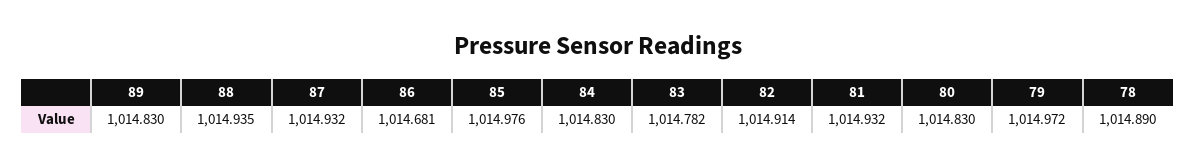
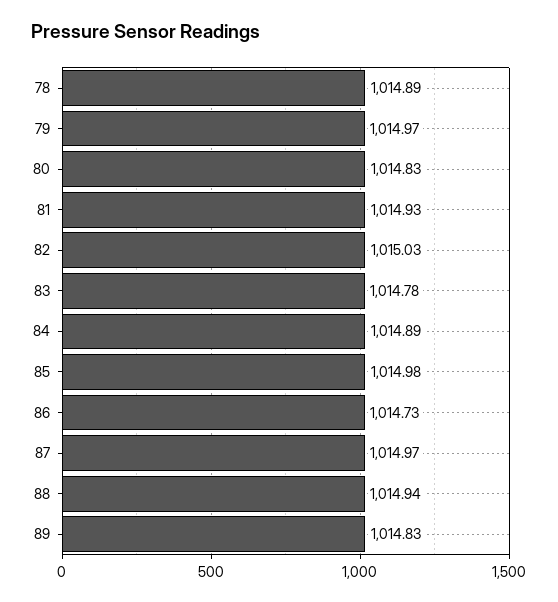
87: 1014.932 -> 1014.97
86: 1014.681 -> 1014.73
84: 1014.83 -> 1014.89
82: 1014.914 -> 1015.03

